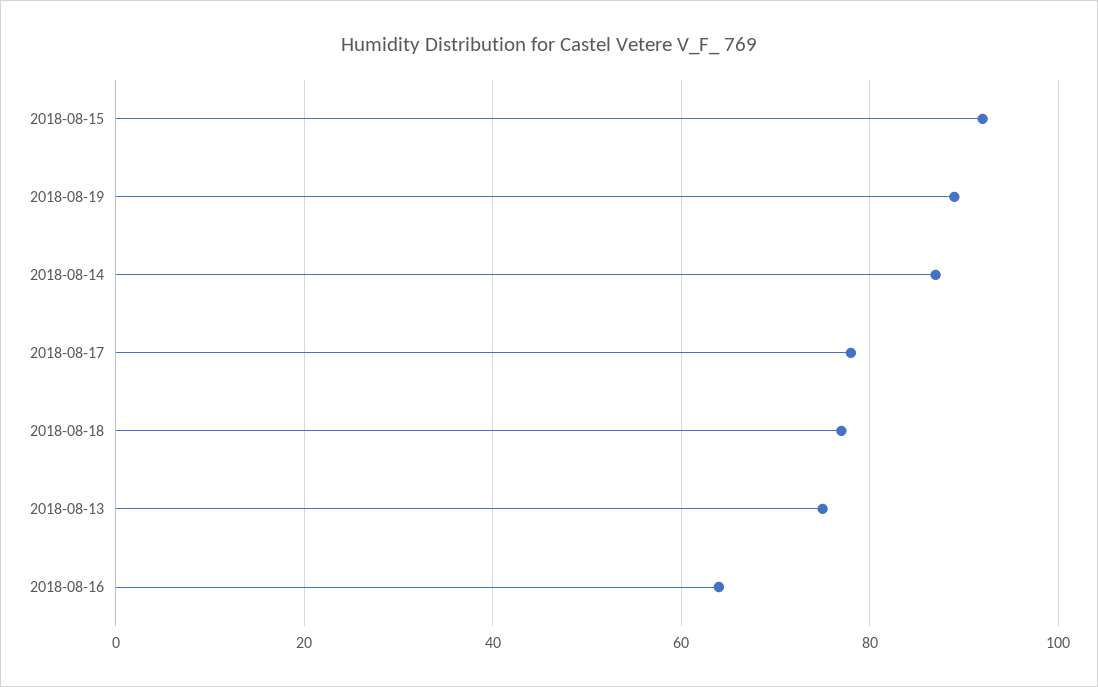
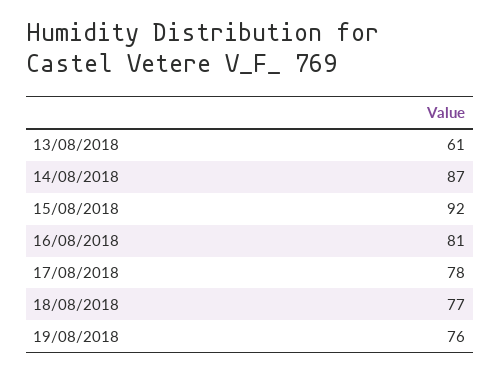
2018-08-19: 90 -> 76
2018-08-13: 75 -> 61
2018-08-16: 65 -> 81

